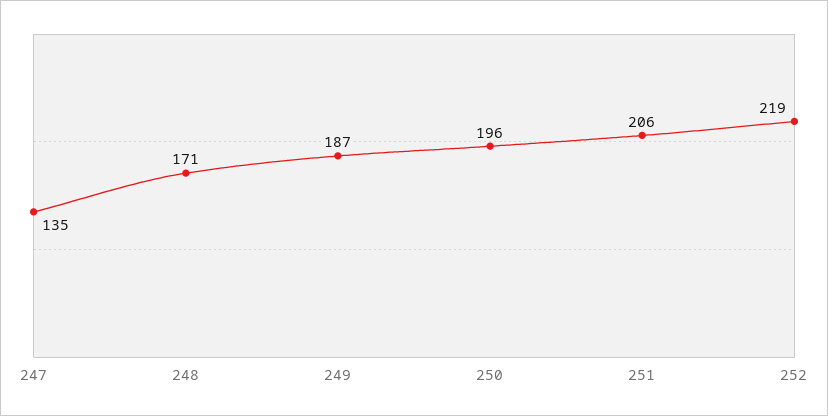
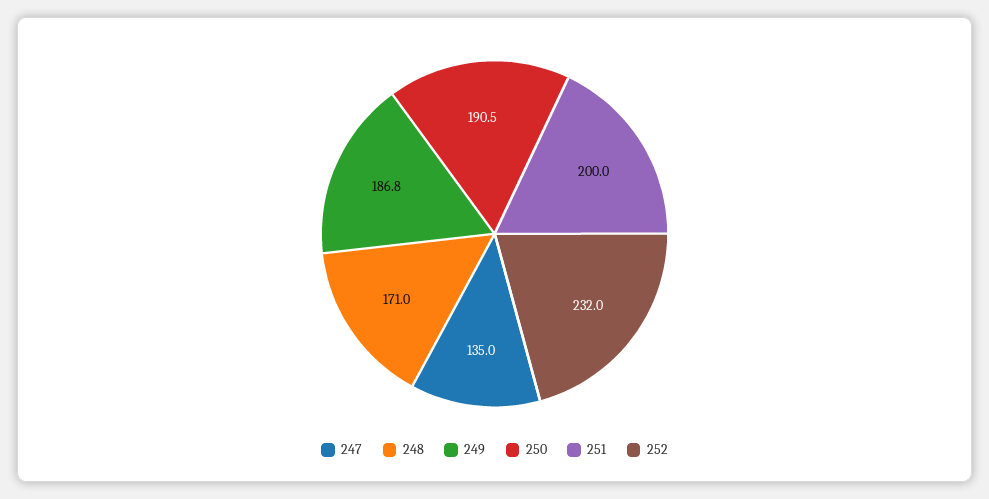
250: 196 -> 190.5
251: 206 -> 200
252: 219 -> 232

